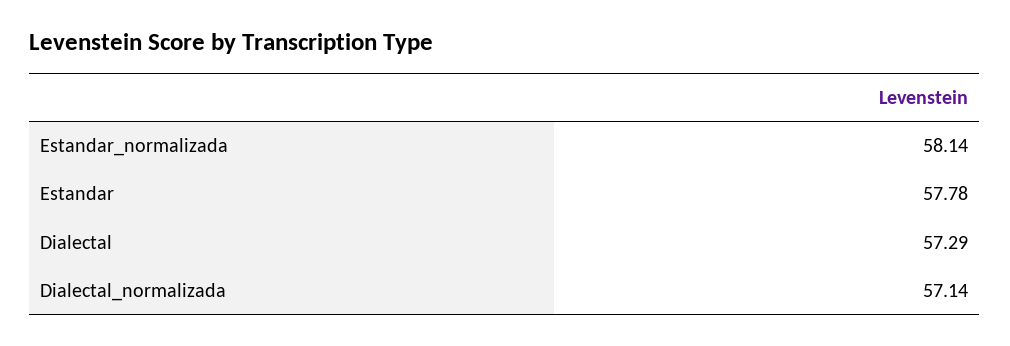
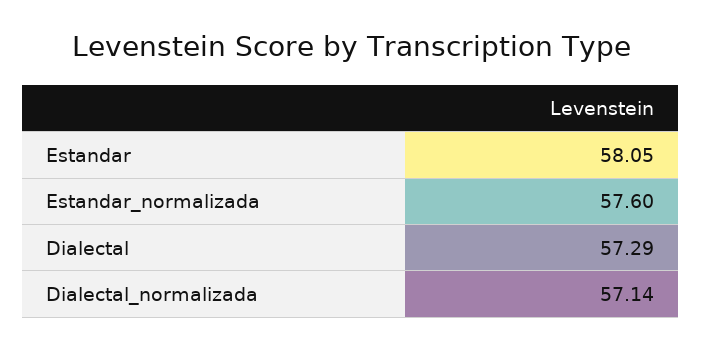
Estandar_normalizada: 58.14 -> 57.6
Estandar: 57.78 -> 58.05

